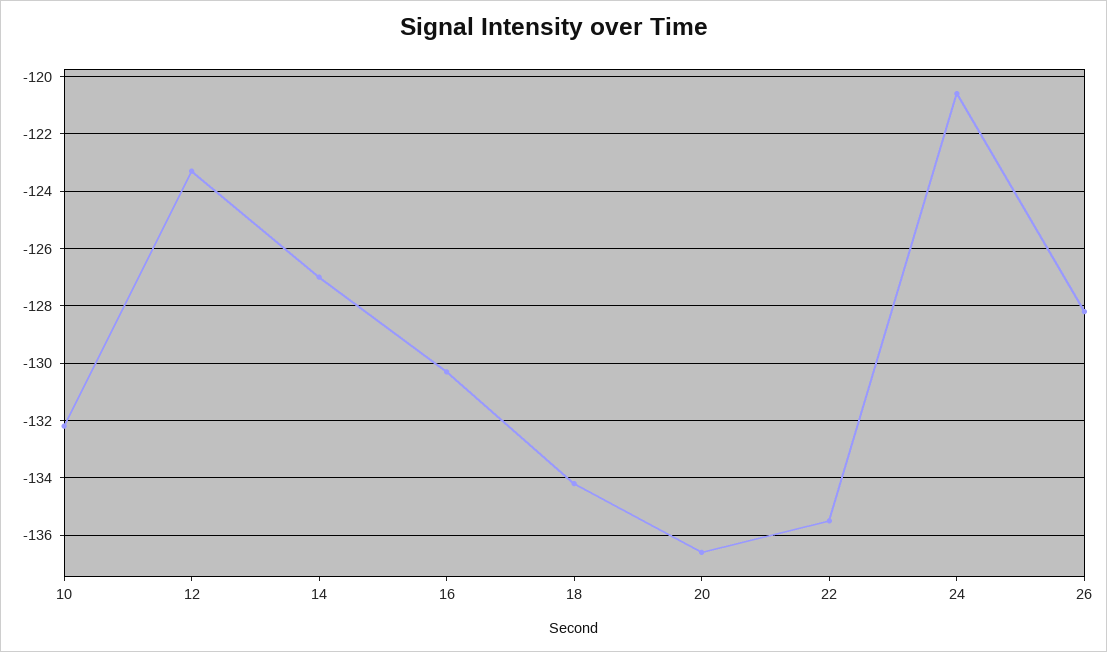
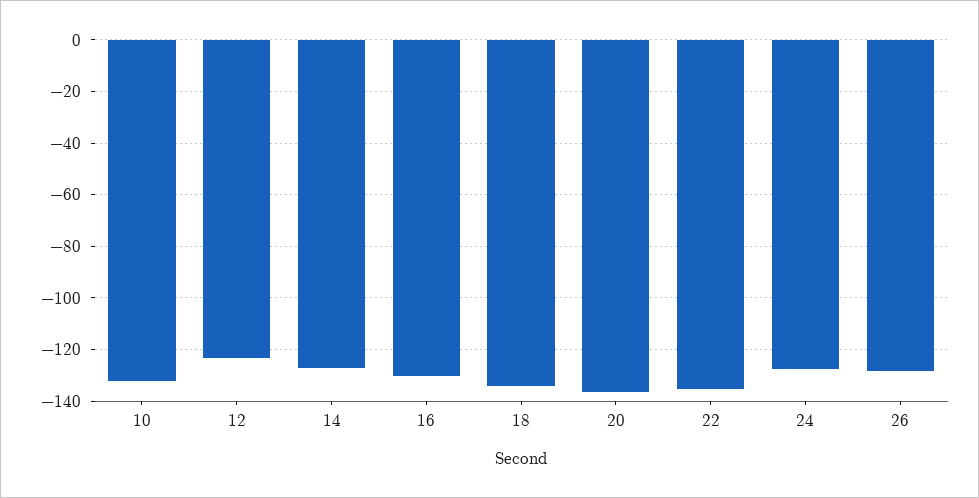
24: -120.5 -> -127.5

